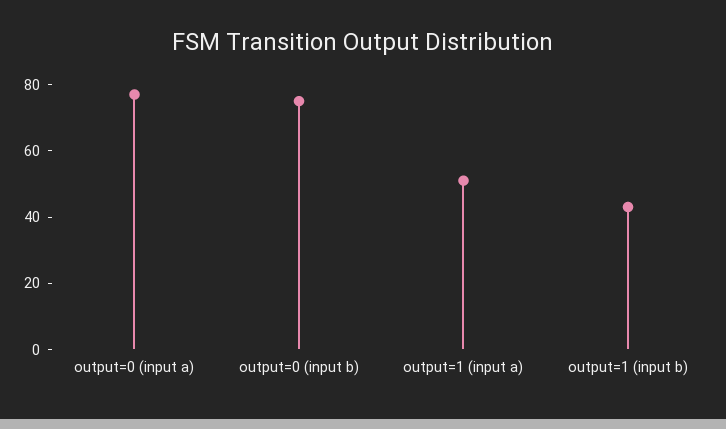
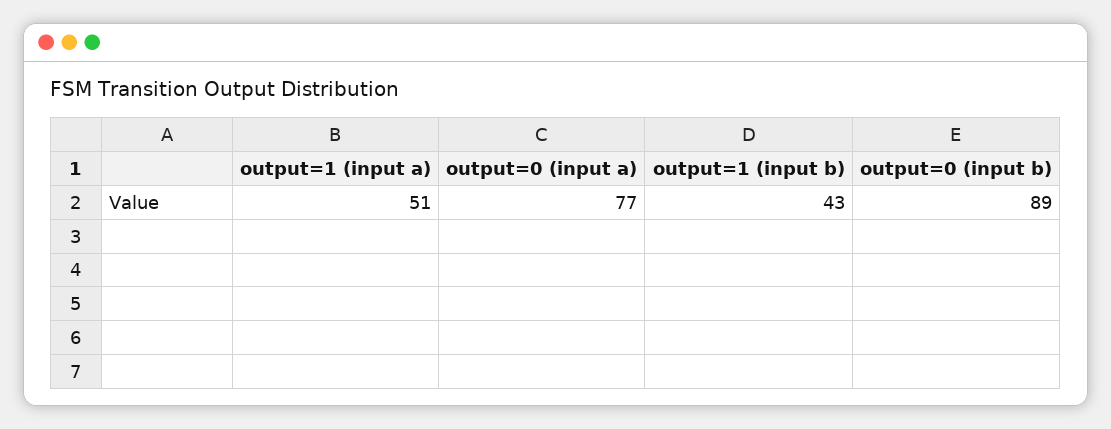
output=0 (input b): 75 -> 89

